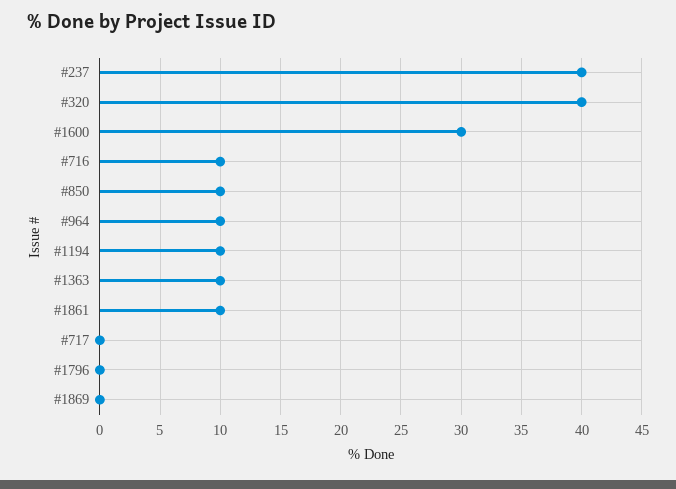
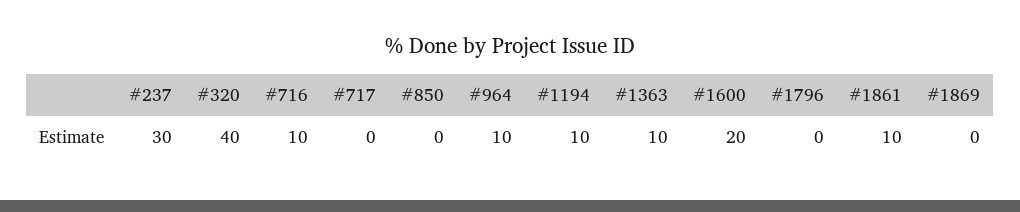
#237: 40 -> 30
#1600: 30 -> 20
#850: 10 -> 0

